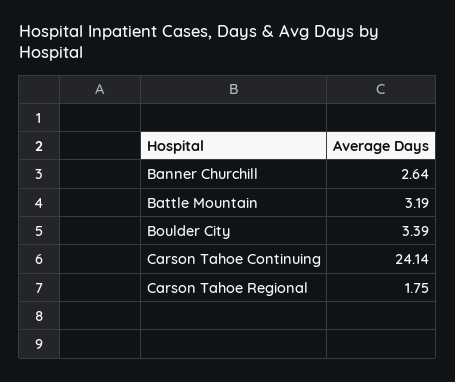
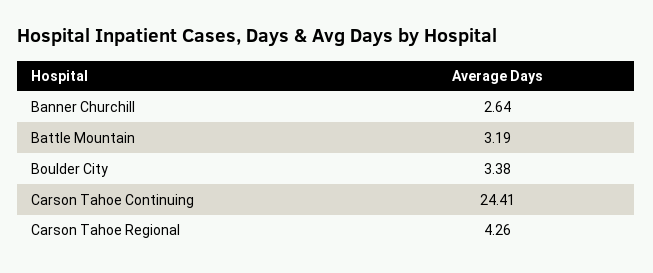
Boulder City: 3.39 -> 3.38
Carson Tahoe Continuing: 24.14 -> 24.41
Carson Tahoe Regional: 1.75 -> 4.26

